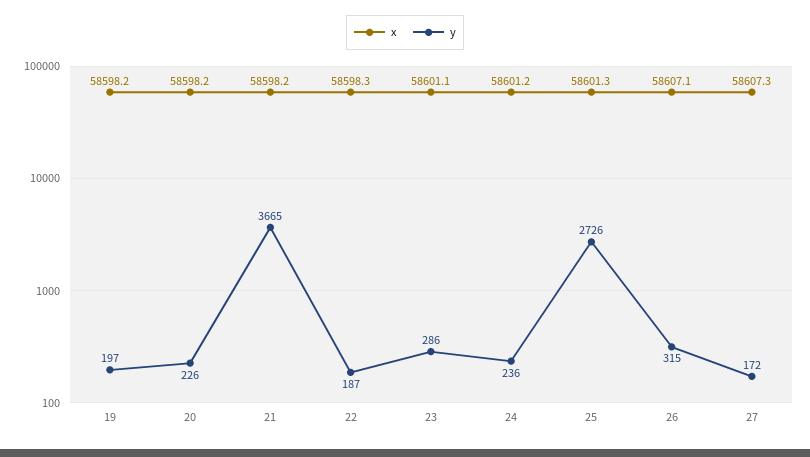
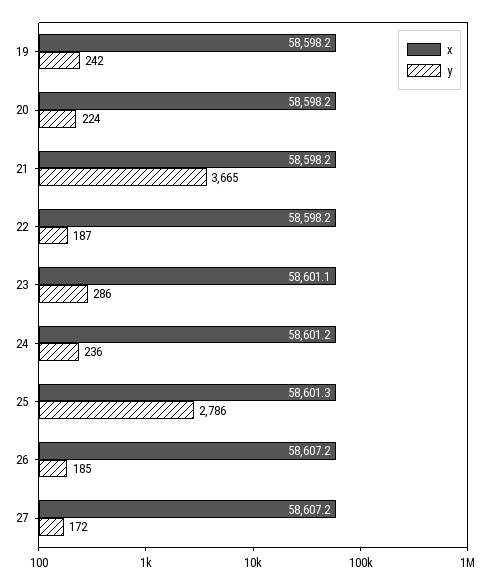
y, 19: 197 -> 242
y, 20: 226 -> 224
x, 22: 58598.3 -> 58598.2
y, 25: 2726 -> 2786
x, 26: 58607.1 -> 58607.2
y, 26: 315 -> 185
x, 27: 58607.3 -> 58607.2

